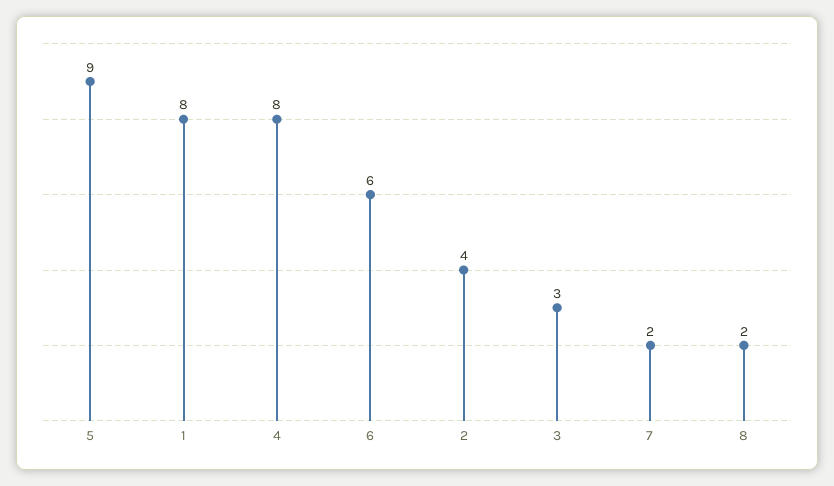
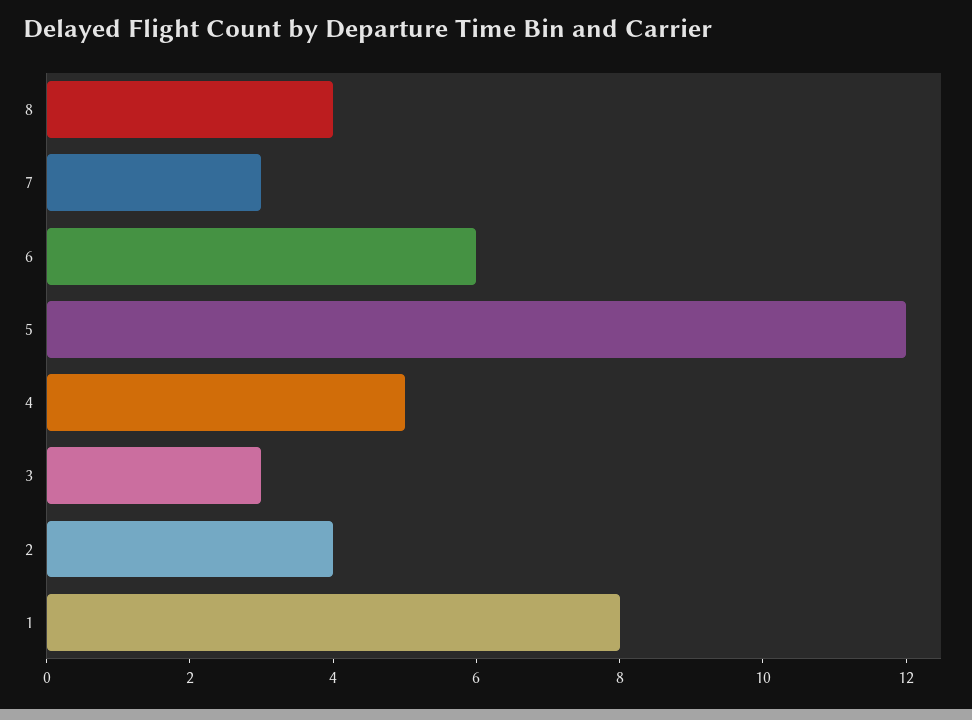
5: 9 -> 12
4: 8 -> 5
7: 2 -> 3
8: 2 -> 4

